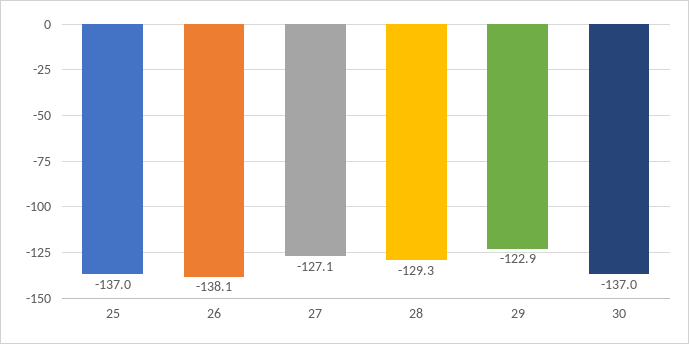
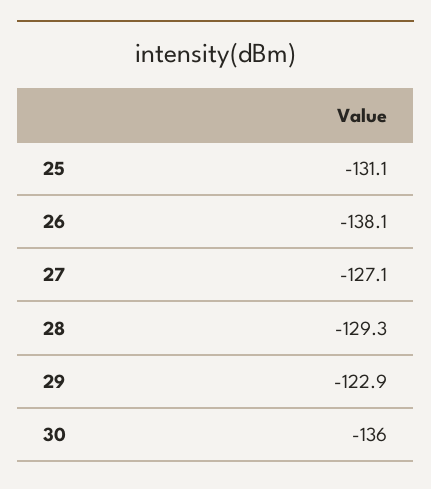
25: -137 -> -131.1
30: -137 -> -136

